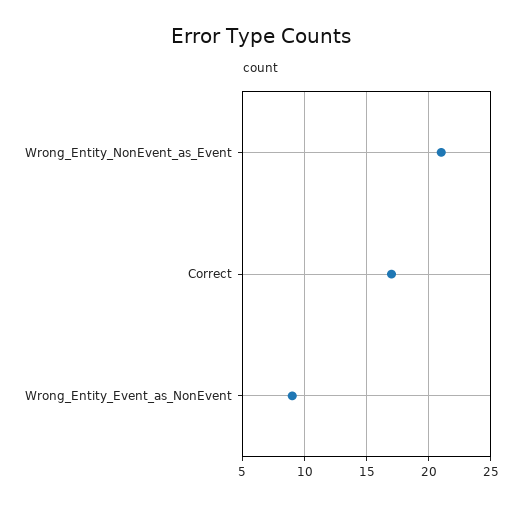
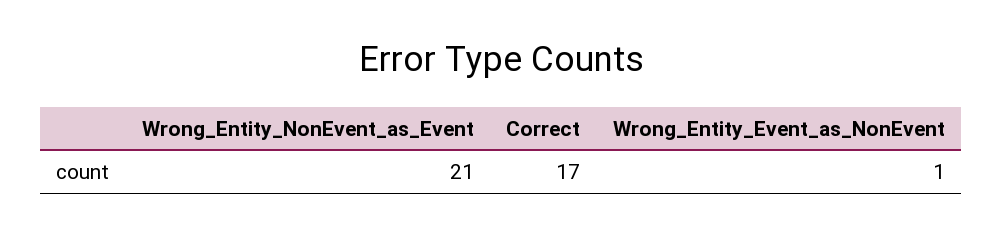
Wrong_Entity_Event_as_NonEvent: 9 -> 1

